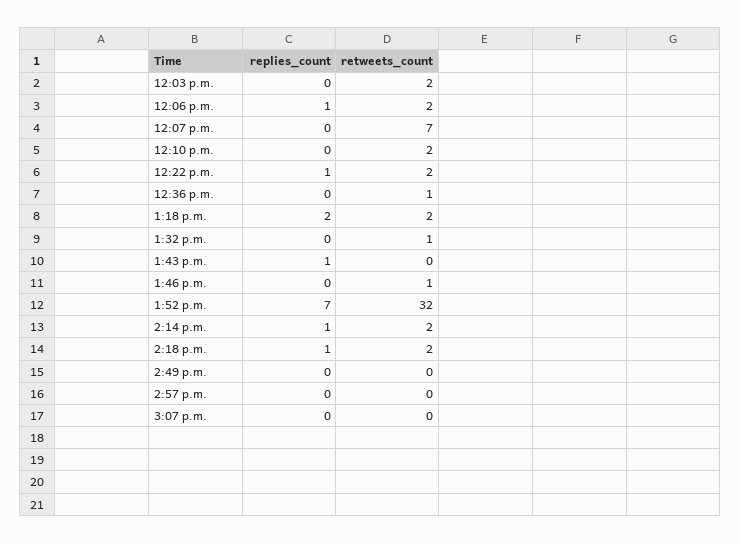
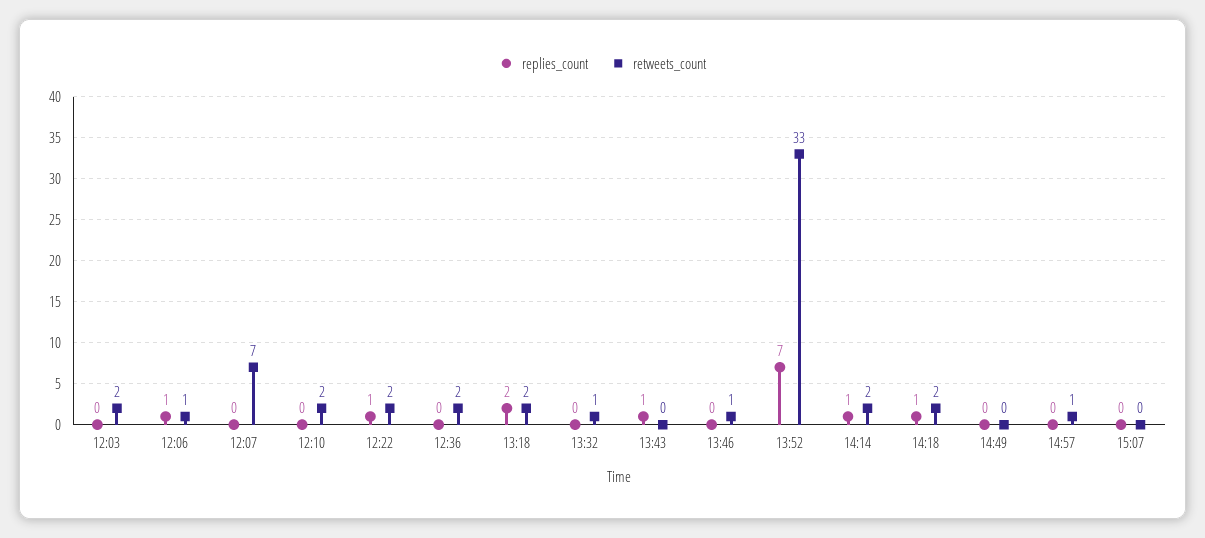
retweets_count, 12:06 p.m.: 2 -> 1
retweets_count, 12:36 p.m.: 1 -> 2
retweets_count, 1:52 p.m.: 32 -> 33
retweets_count, 2:57 p.m.: 0 -> 1

